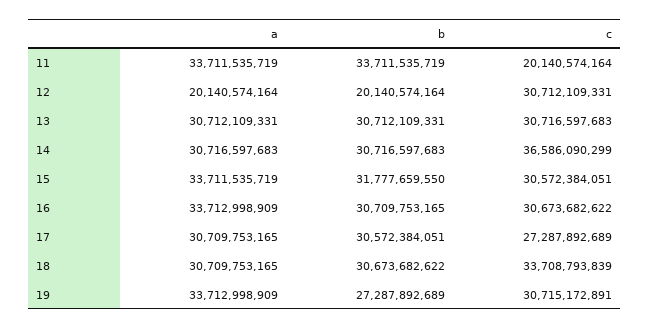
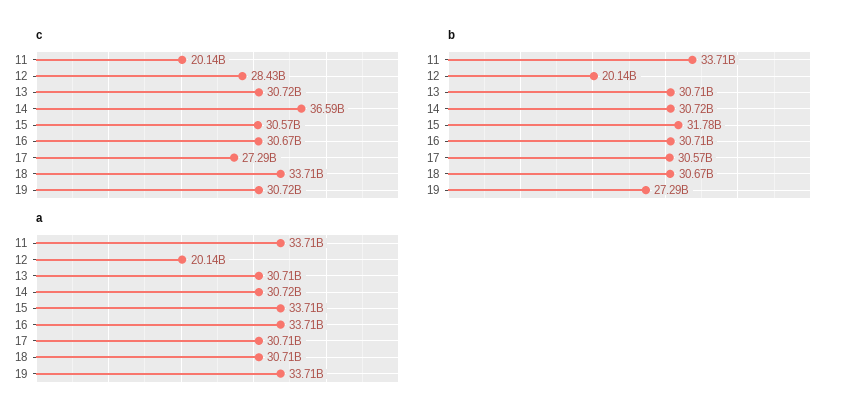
c, 12: 30712109331 -> 28430000000

